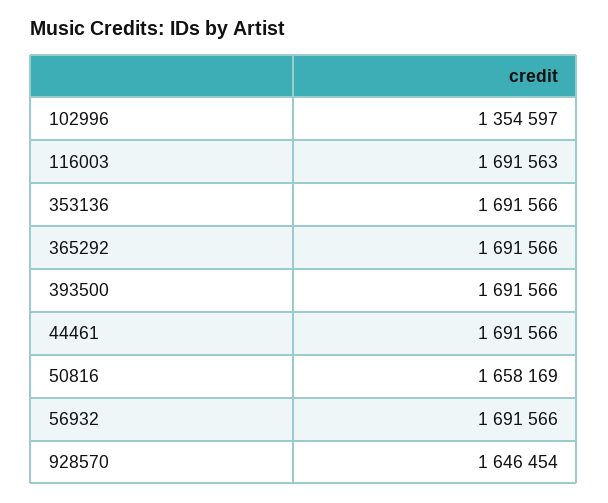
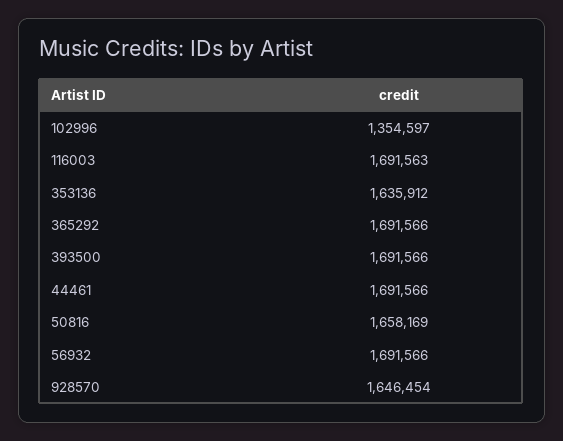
353136: 1691566 -> 1635912

